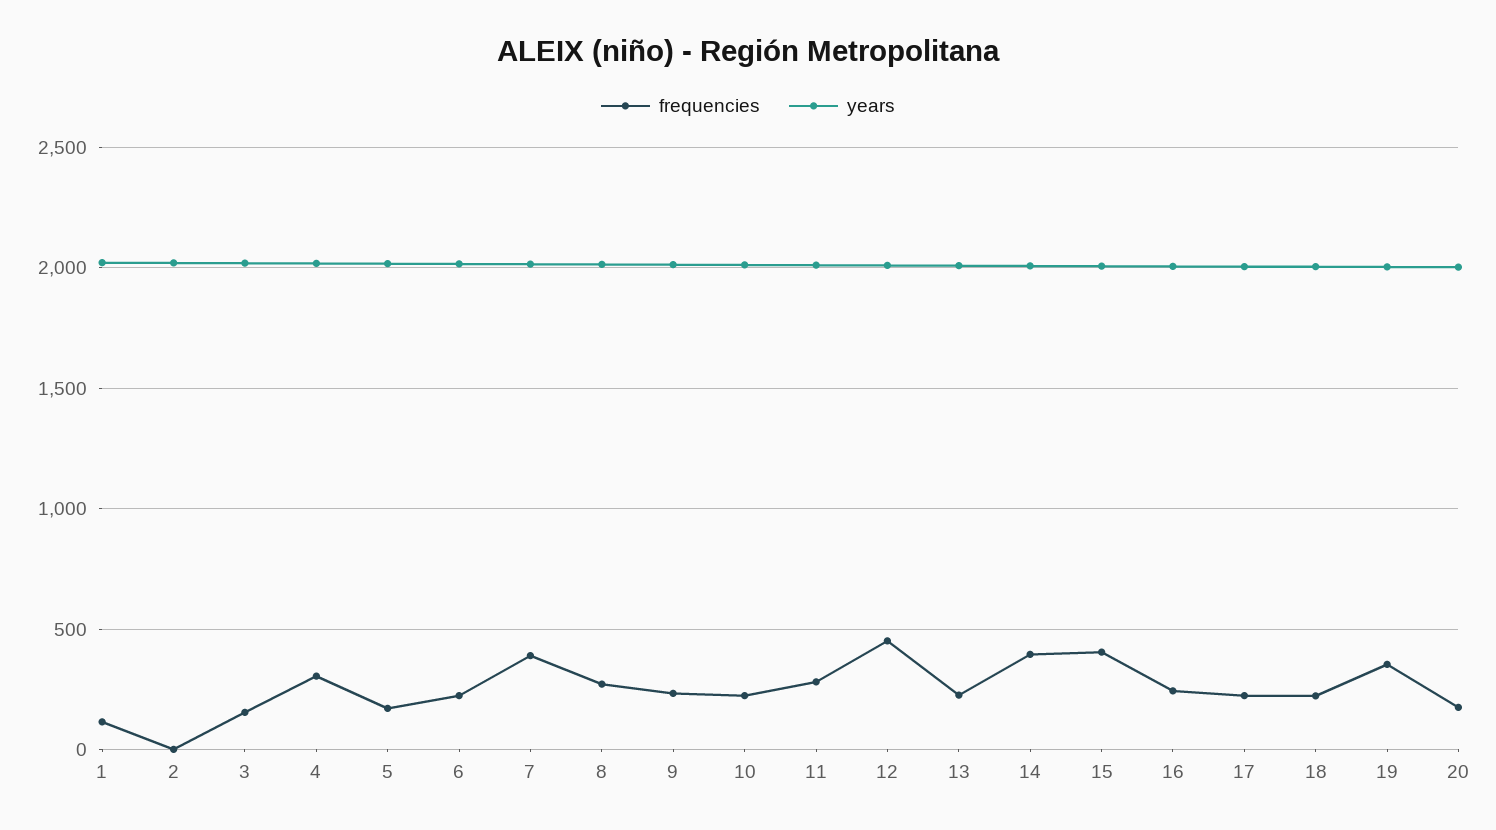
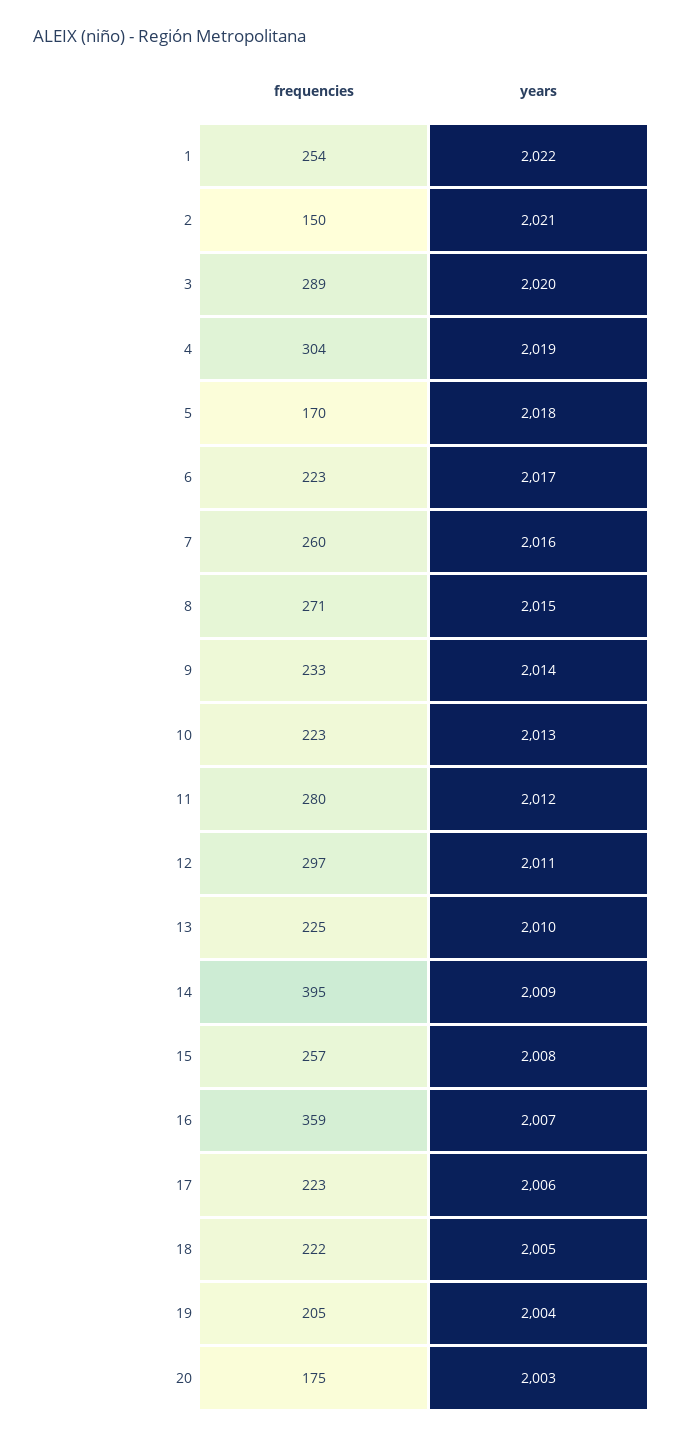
frequencies, 1: 100 -> 254
frequencies, 2: 0 -> 150
frequencies, 3: 150 -> 289
frequencies, 7: 400 -> 260
frequencies, 12: 450 -> 297
frequencies, 15: 400 -> 257
frequencies, 16: 250 -> 359
frequencies, 19: 350 -> 205

